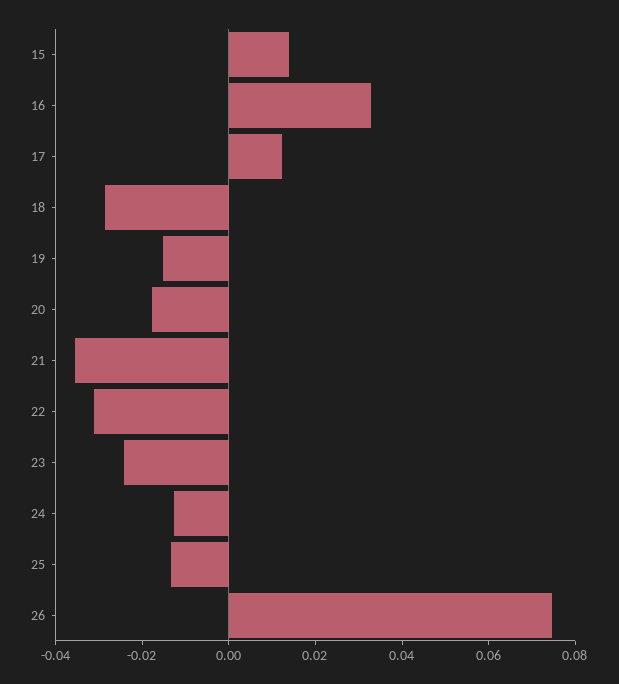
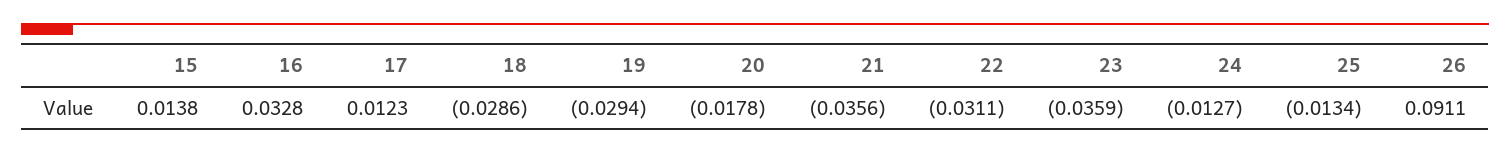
19: -0.015 -> -0.0294
23: -0.025 -> -0.0359
26: 0.075 -> 0.0911

